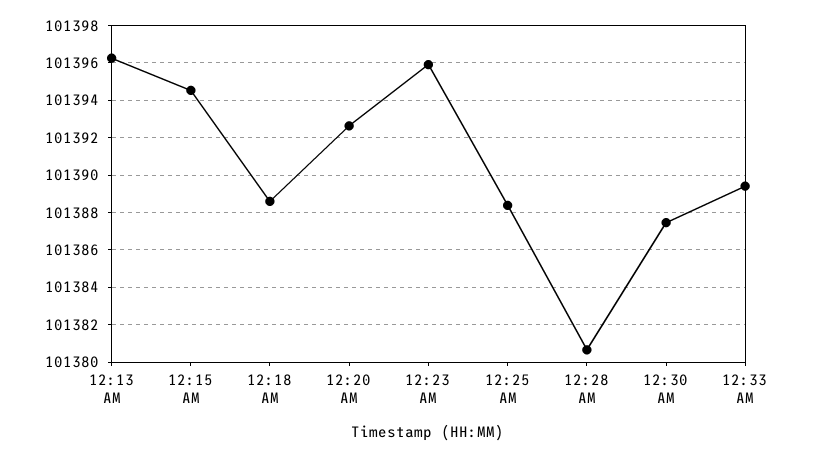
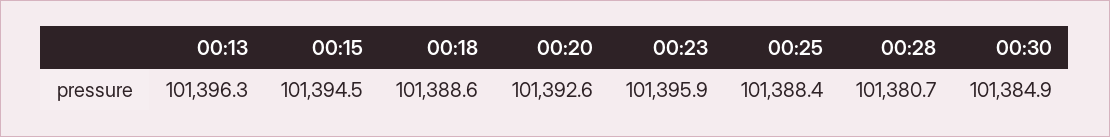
12:30 AM: 101387.5 -> 101384.9
12:33 AM: 101389.5 -> none

